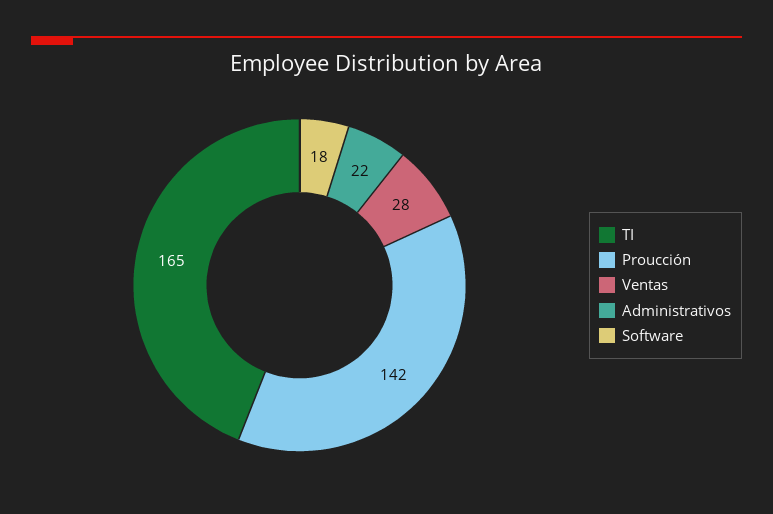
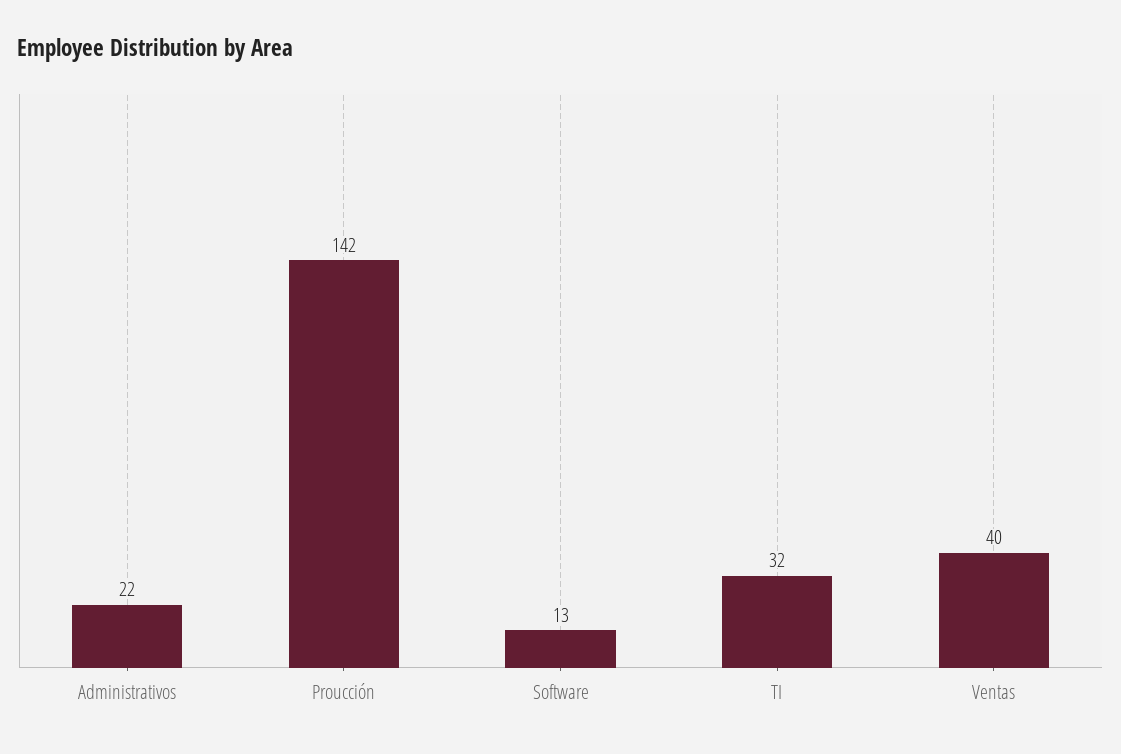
TI: 165 -> 32
Ventas: 28 -> 40
Software: 18 -> 13

